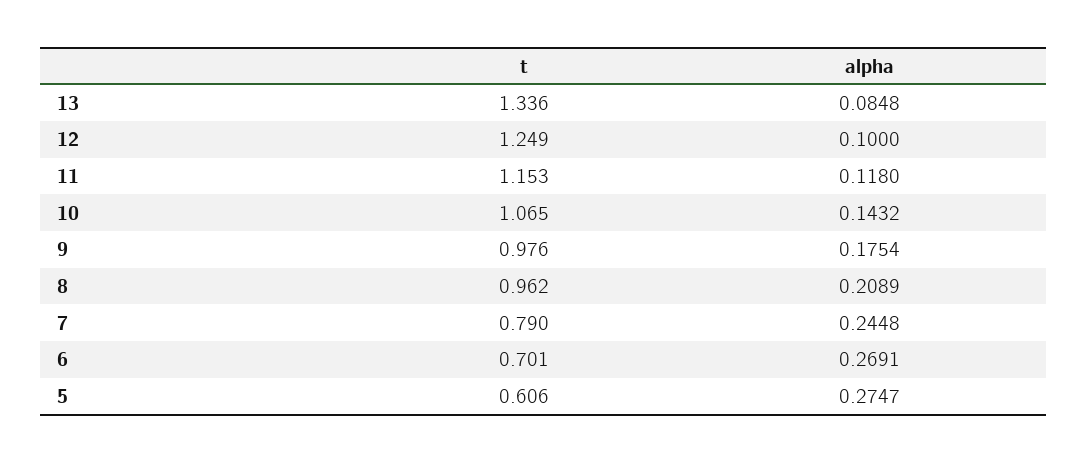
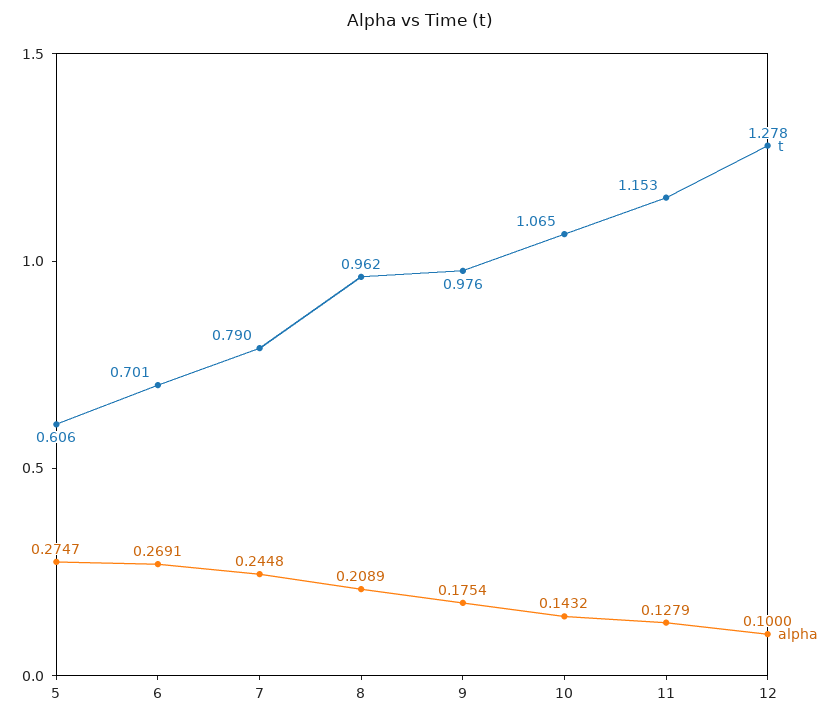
t, 13: 1.336 -> none
alpha, 13: 0.0848 -> none
t, 12: 1.249 -> 1.278
alpha, 11: 0.118 -> 0.1279

